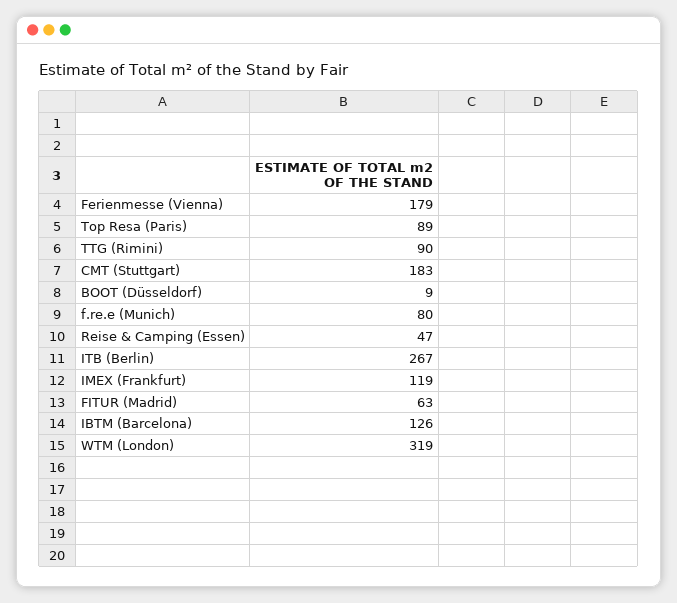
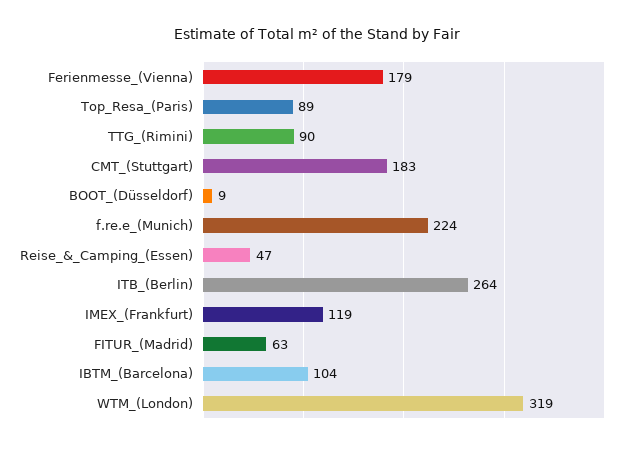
f.re.e (Munich): 80 -> 224
ITB (Berlin): 267 -> 264
IBTM (Barcelona): 126 -> 104

